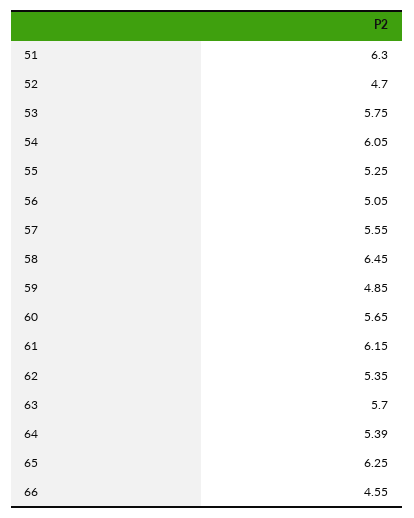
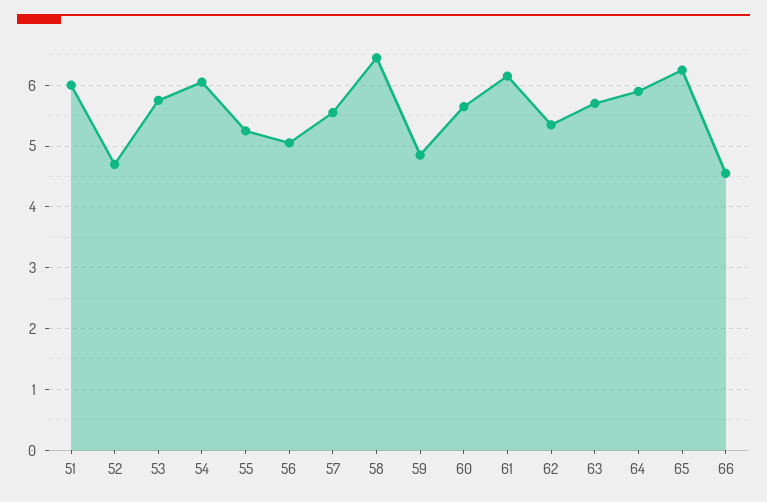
51: 6.3 -> 6
64: 5.39 -> 5.9

